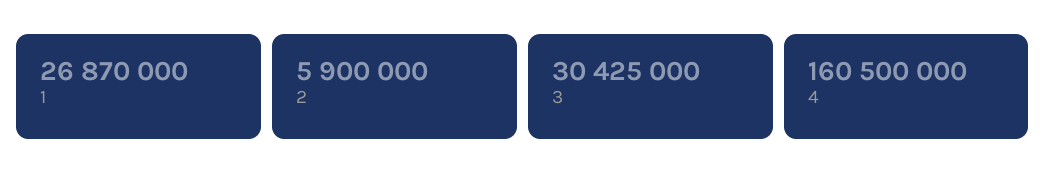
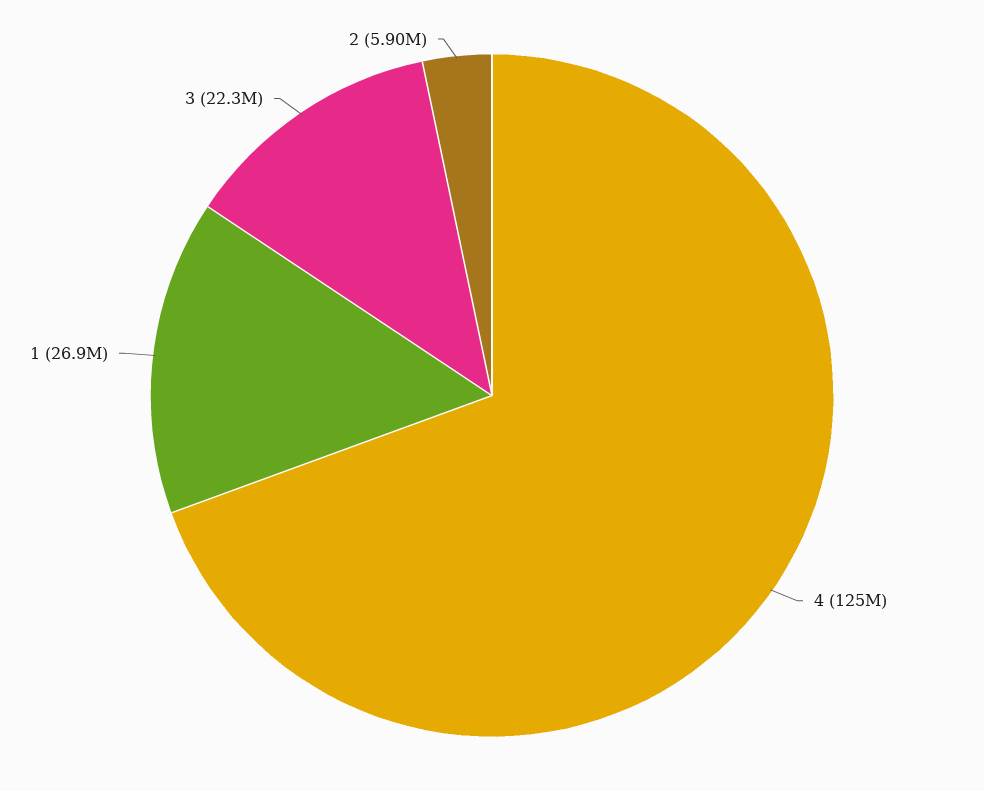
3: 30425000 -> 22300000
4: 160500000 -> 125000000

